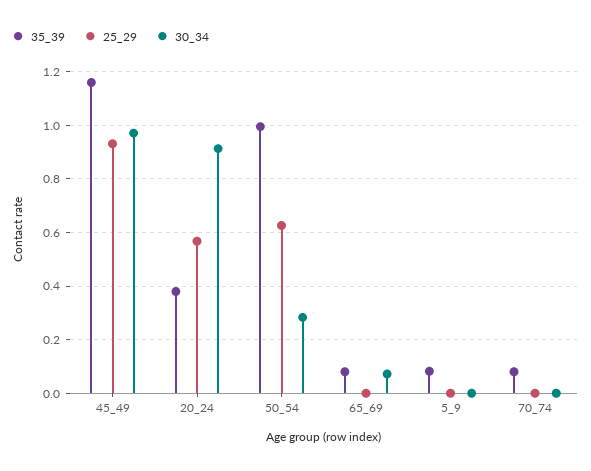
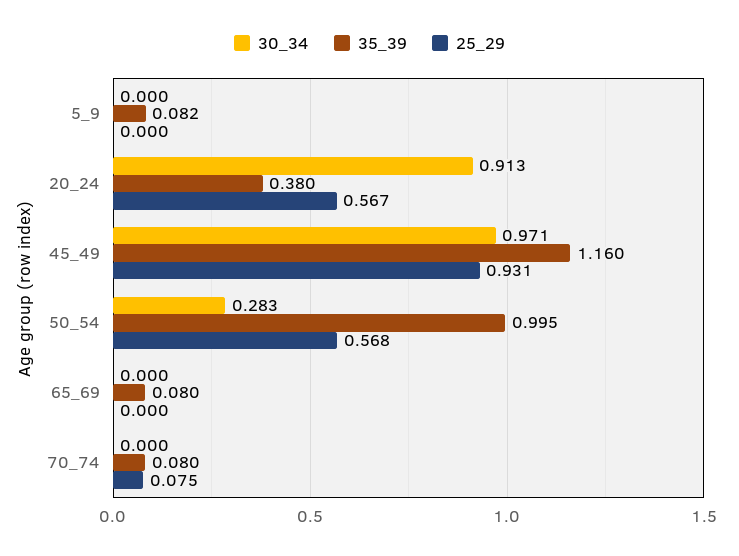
25_29, 50_54: 0.625 -> 0.568
30_34, 65_69: 0.075 -> 0
25_29, 70_74: 0 -> 0.075

